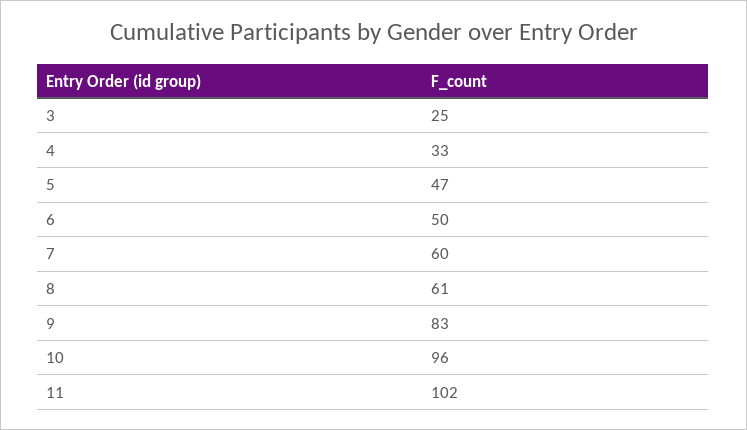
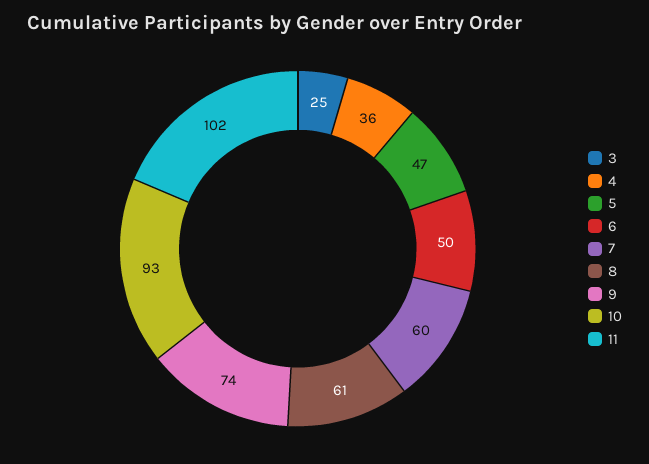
4: 33 -> 36
9: 83 -> 74
10: 96 -> 93

